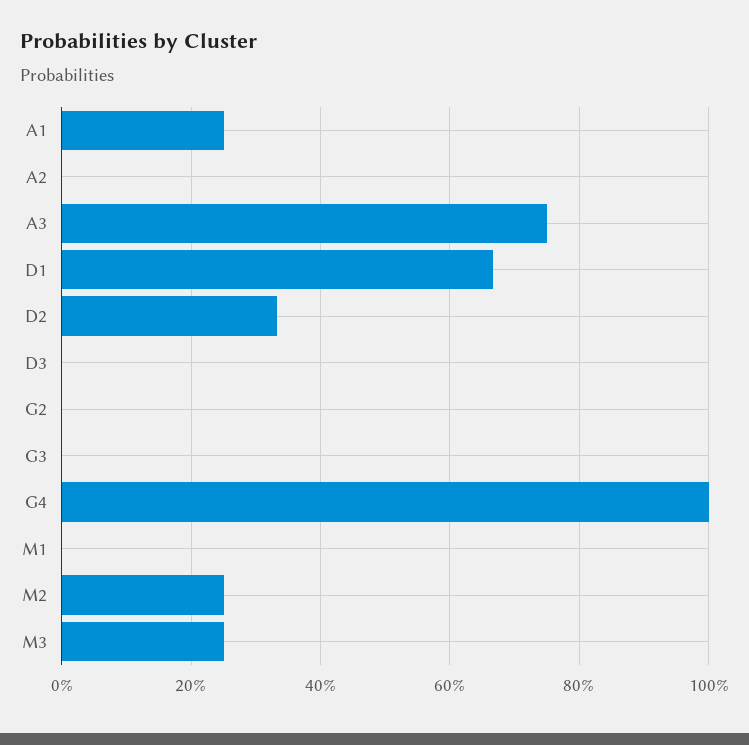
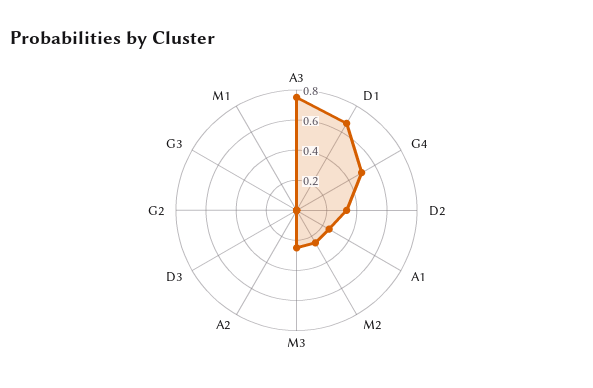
G4: 1 -> 0.5

